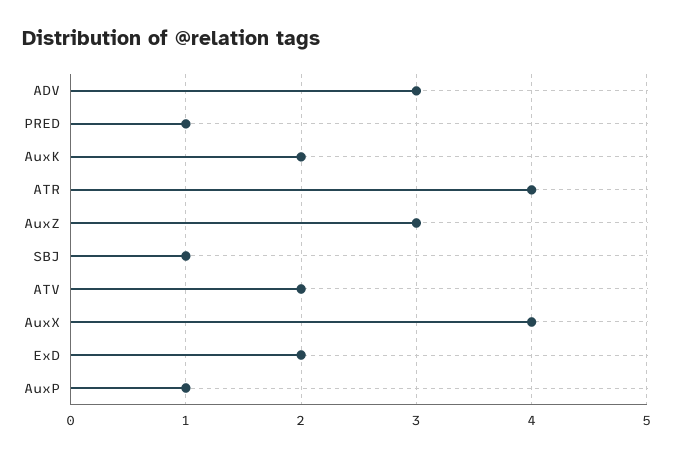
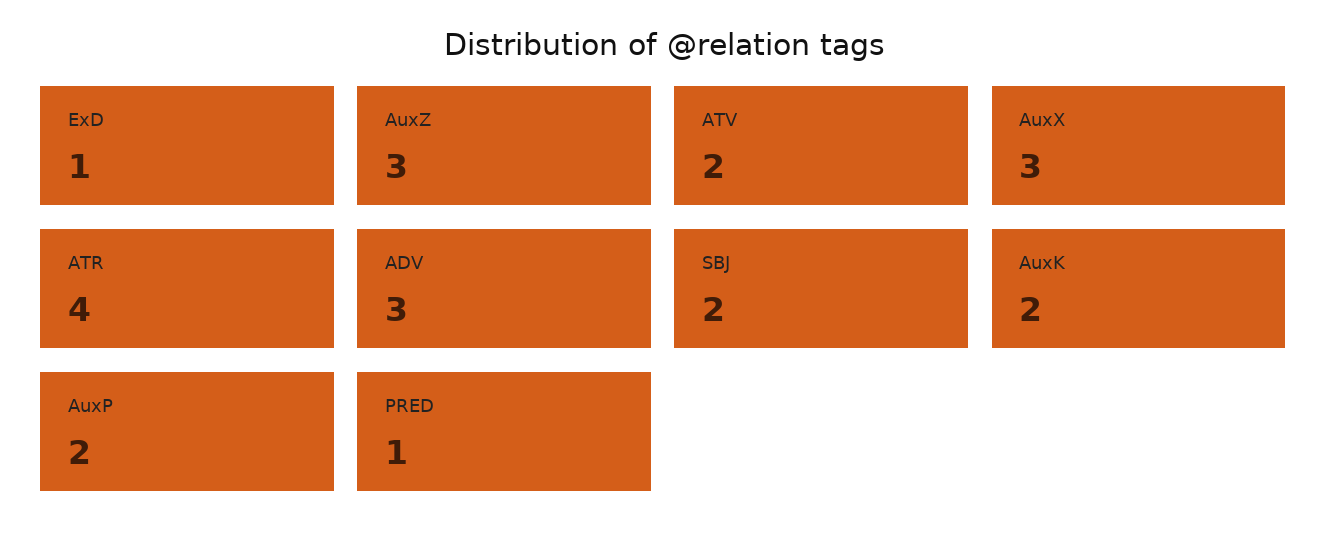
SBJ: 1 -> 2
AuxX: 4 -> 3
ExD: 2 -> 1
AuxP: 1 -> 2

